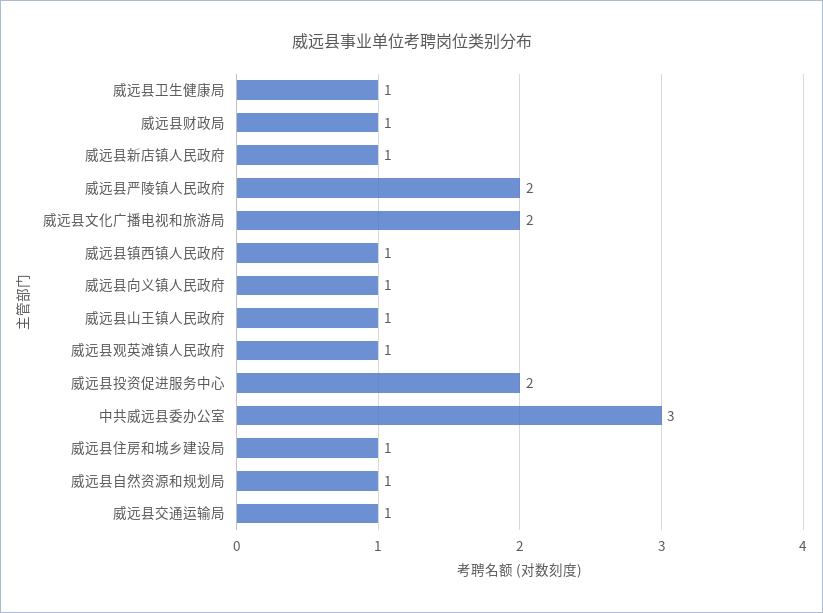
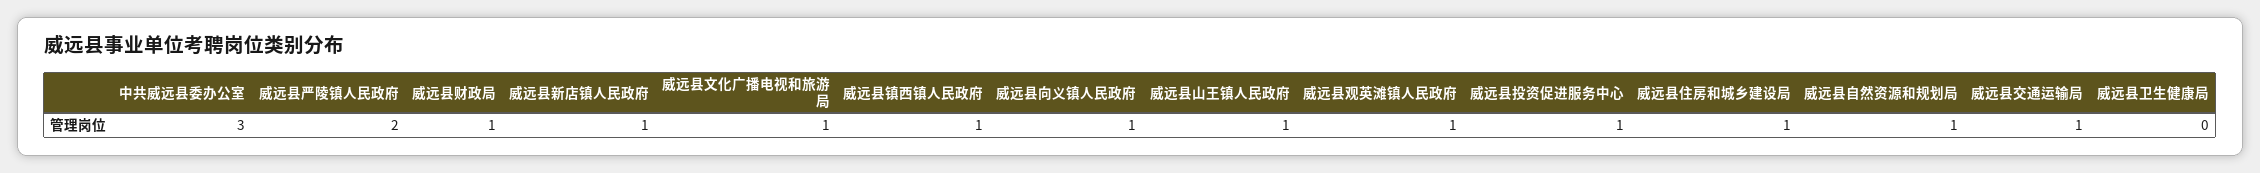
威远县卫生健康局: 1 -> 0
威远县文化广播电视和旅游局: 2 -> 1
威远县投资促进服务中心: 2 -> 1

